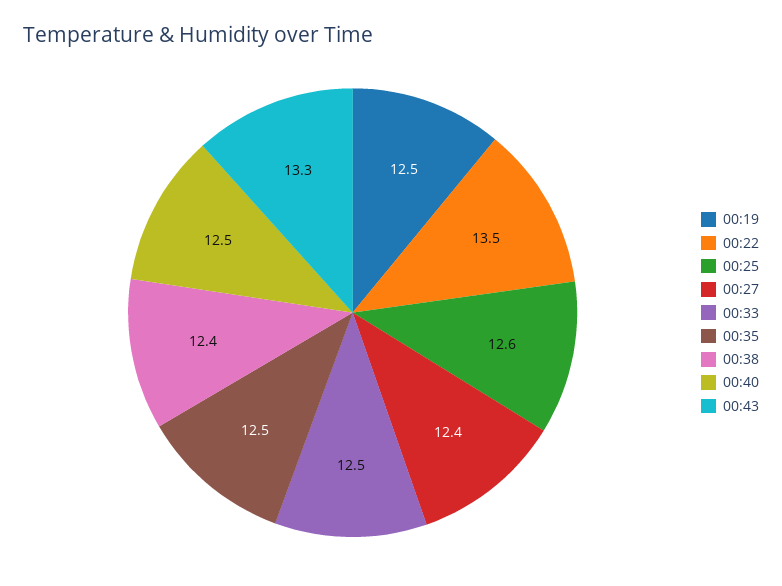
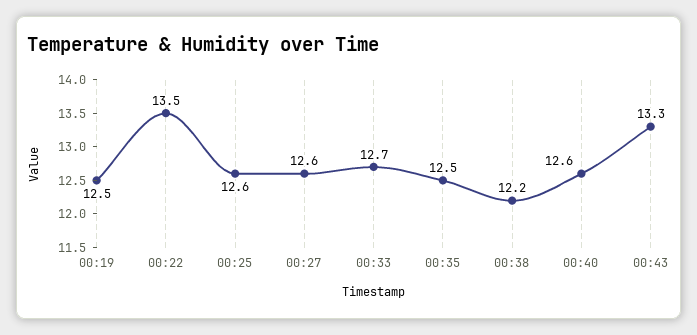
00:27: 12.4 -> 12.6
00:33: 12.5 -> 12.7
00:38: 12.4 -> 12.2
00:40: 12.5 -> 12.6

